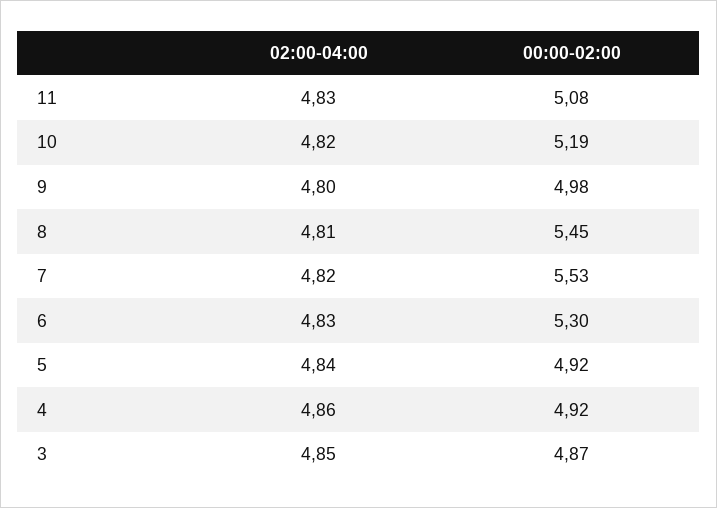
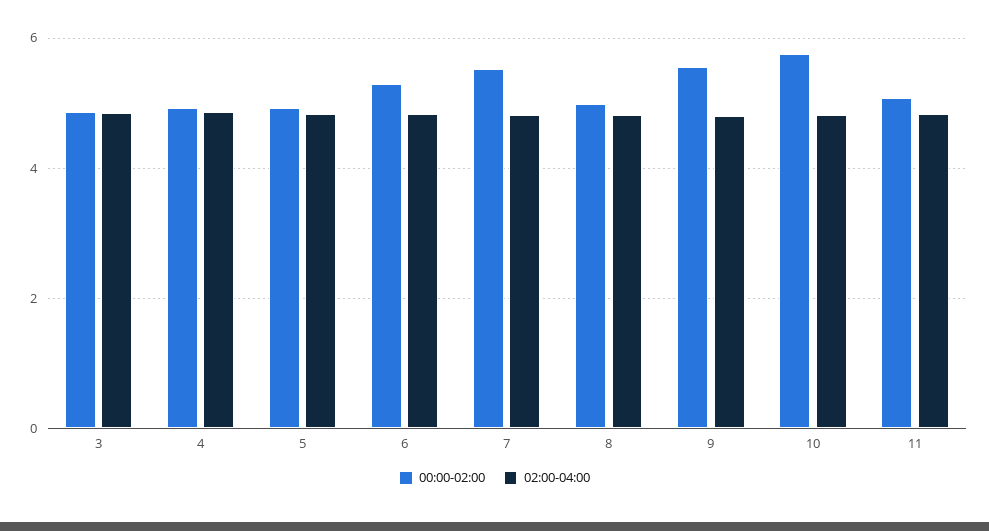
00:00-02:00, 10: 5.19 -> 5.8
00:00-02:00, 9: 4.98 -> 5.6
00:00-02:00, 8: 5.45 -> 5

